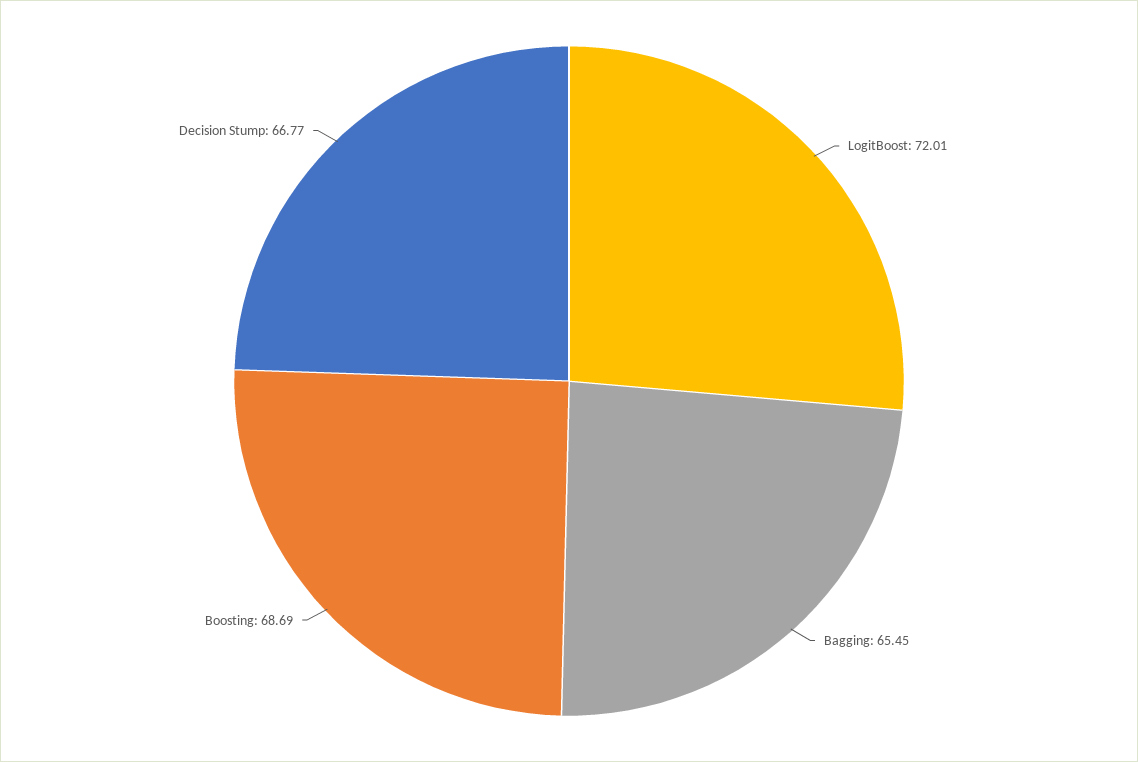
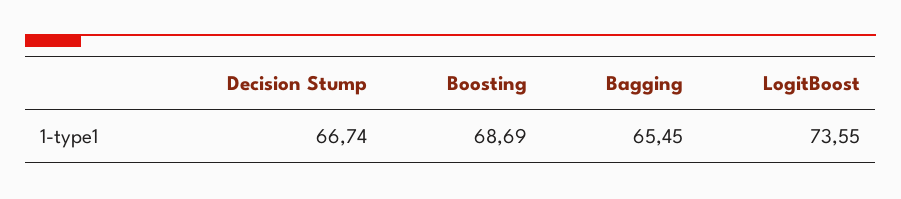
LogitBoost: 72.01 -> 73.55
Decision Stump: 66.77 -> 66.74

